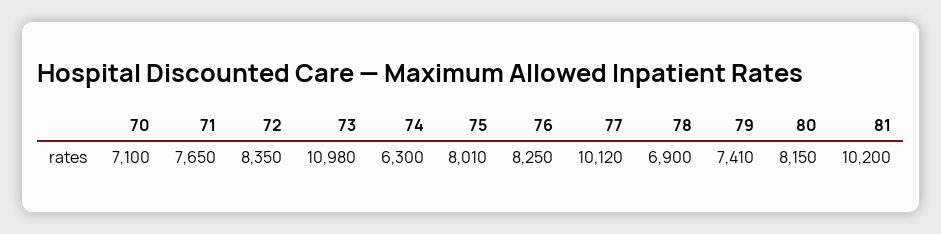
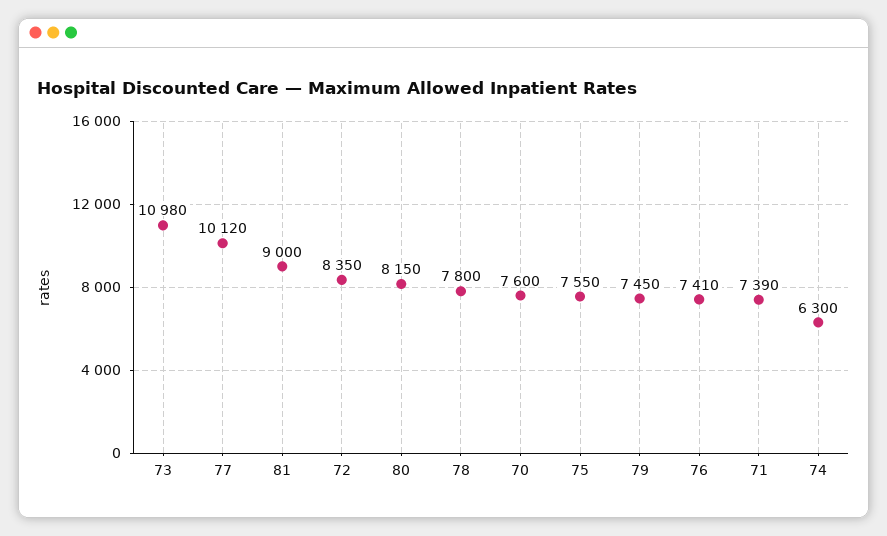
70: 7100 -> 7600
71: 7650 -> 7390
75: 8010 -> 7550
76: 8250 -> 7410
78: 6900 -> 7800
79: 7410 -> 7450
81: 10200 -> 9000

